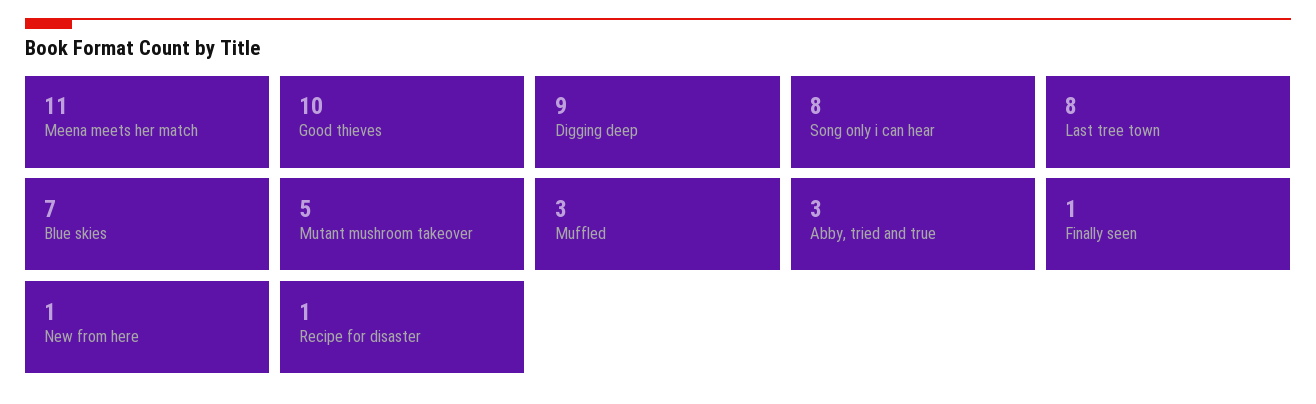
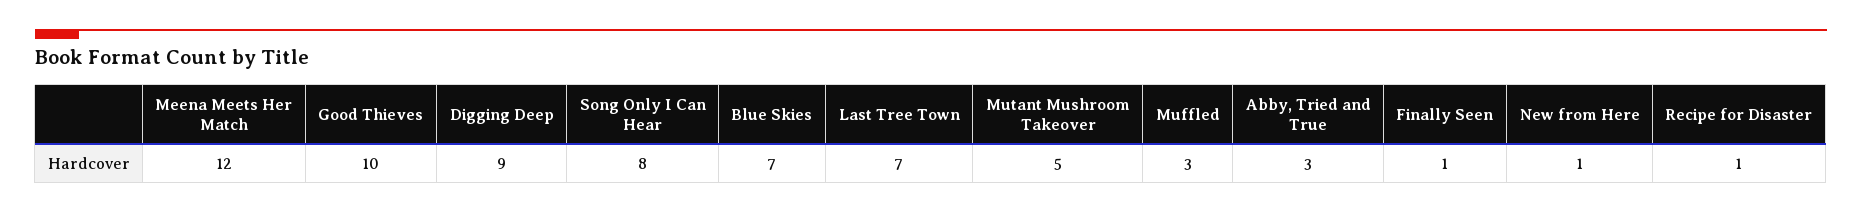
Meena meets her match: 11 -> 12
Last tree town: 8 -> 7

